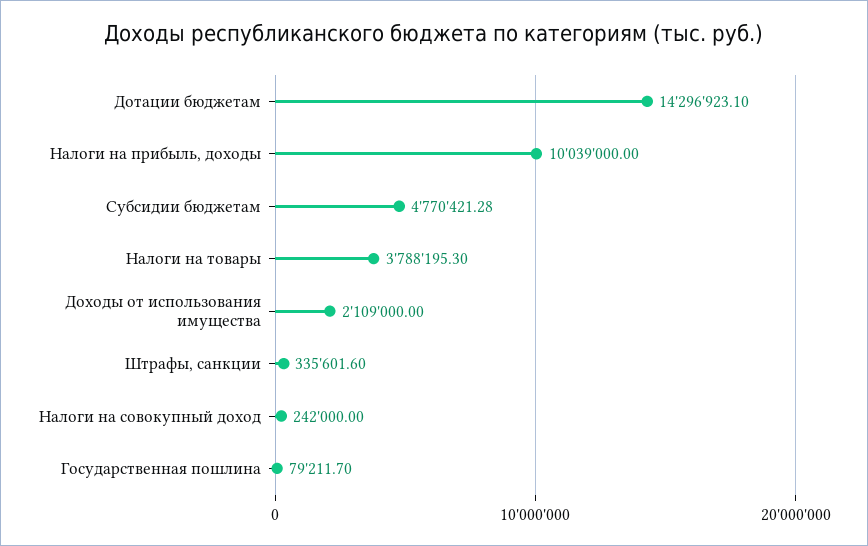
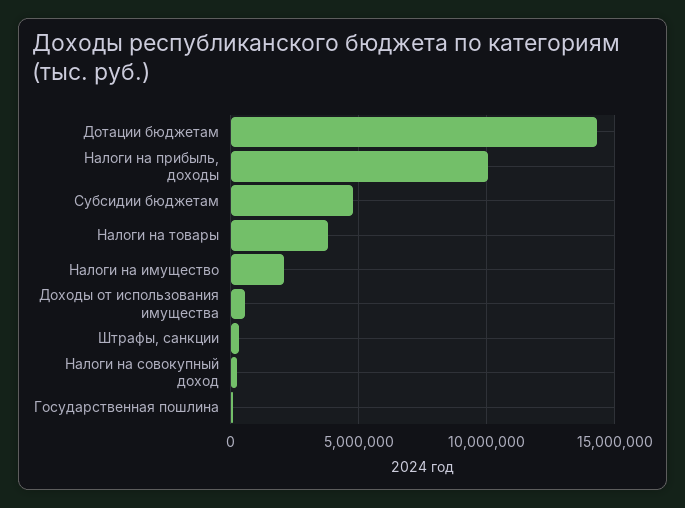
Доходы от использования имущества: 2109000 -> 500000
Налоги на имущество: none -> 2000000

